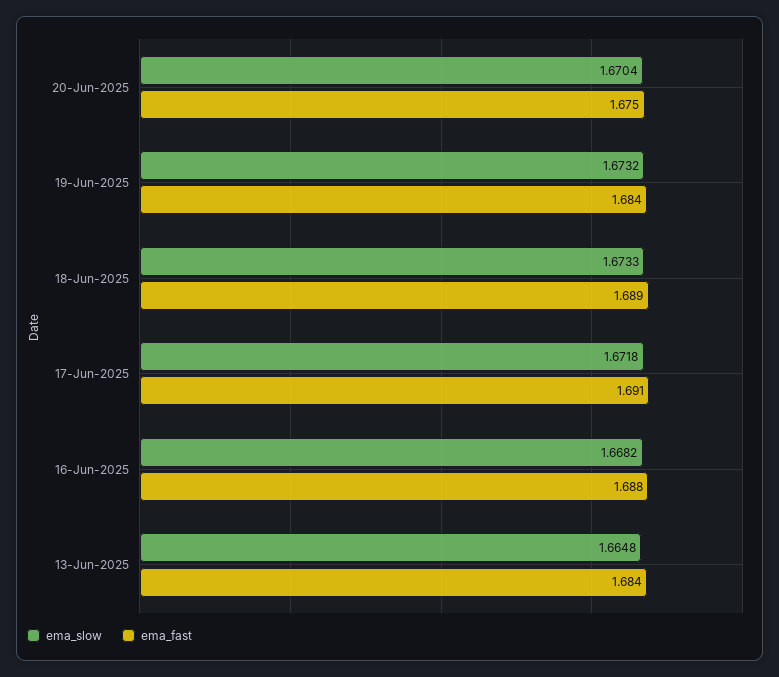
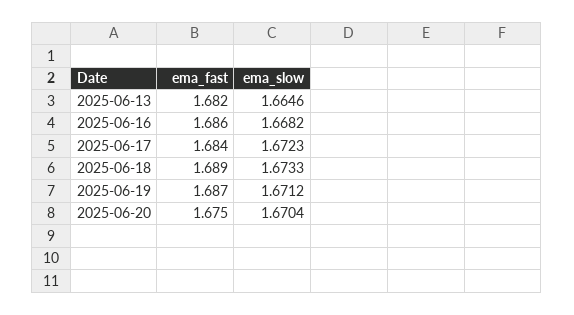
ema_slow, 19-Jun-2025: 1.6732 -> 1.6712
ema_fast, 19-Jun-2025: 1.684 -> 1.687
ema_slow, 17-Jun-2025: 1.6718 -> 1.6723
ema_fast, 17-Jun-2025: 1.691 -> 1.684
ema_fast, 16-Jun-2025: 1.688 -> 1.686
ema_slow, 13-Jun-2025: 1.6648 -> 1.6646
ema_fast, 13-Jun-2025: 1.684 -> 1.682

